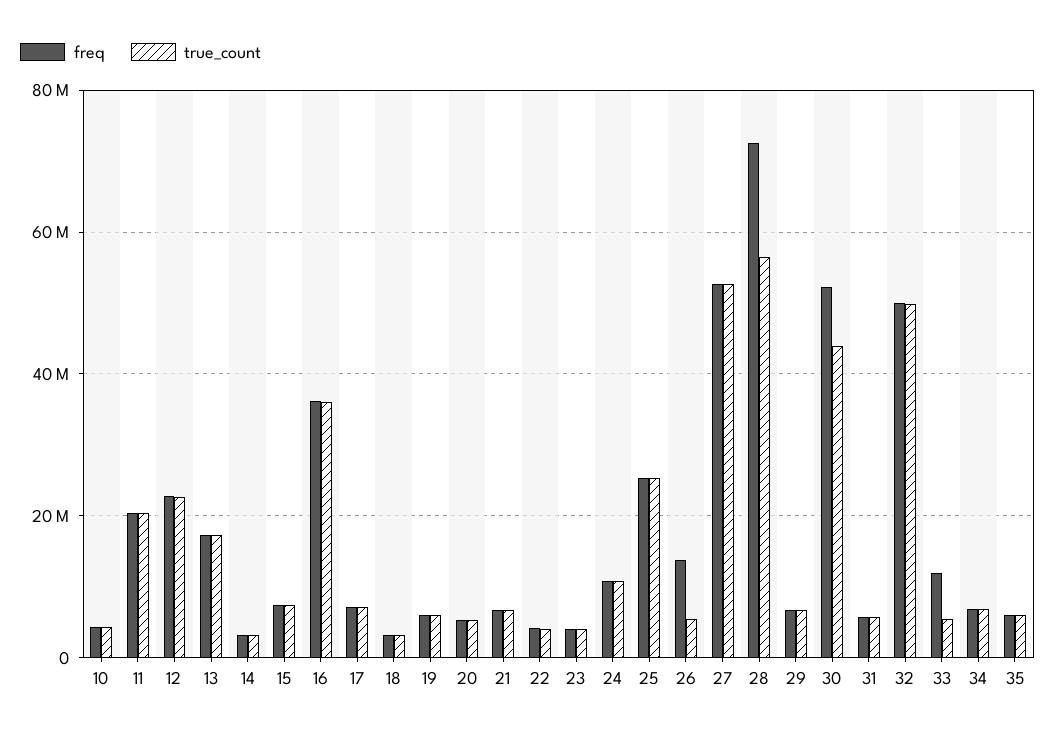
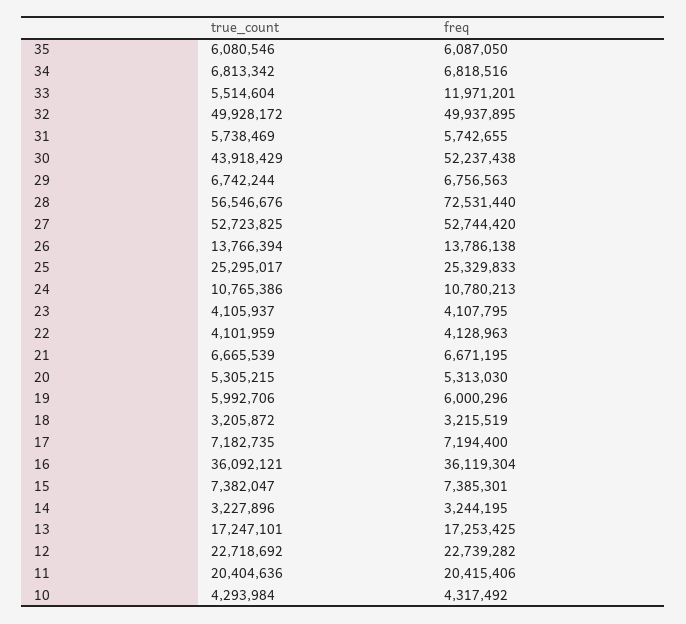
true_count, 26: 6000000 -> 13766394

